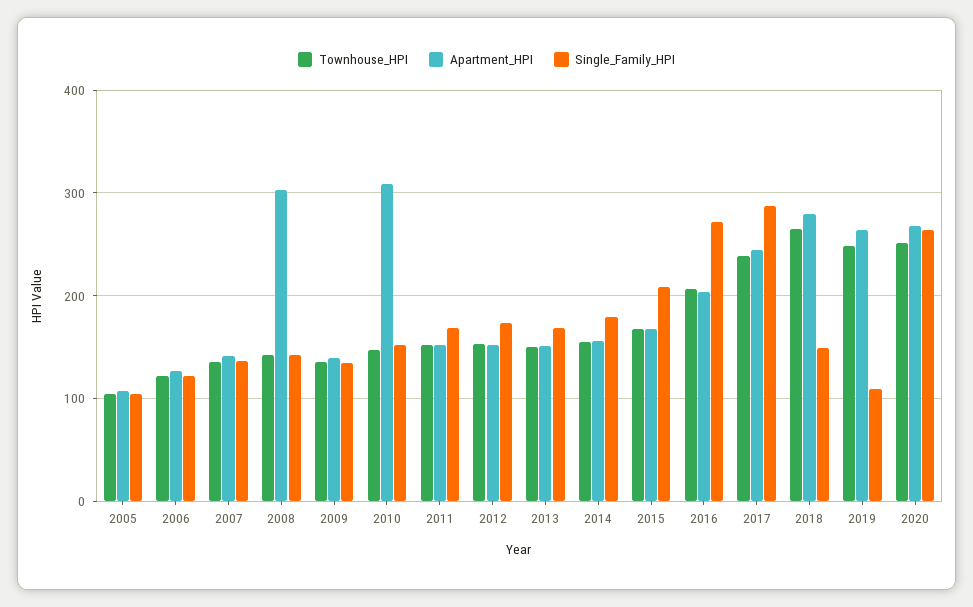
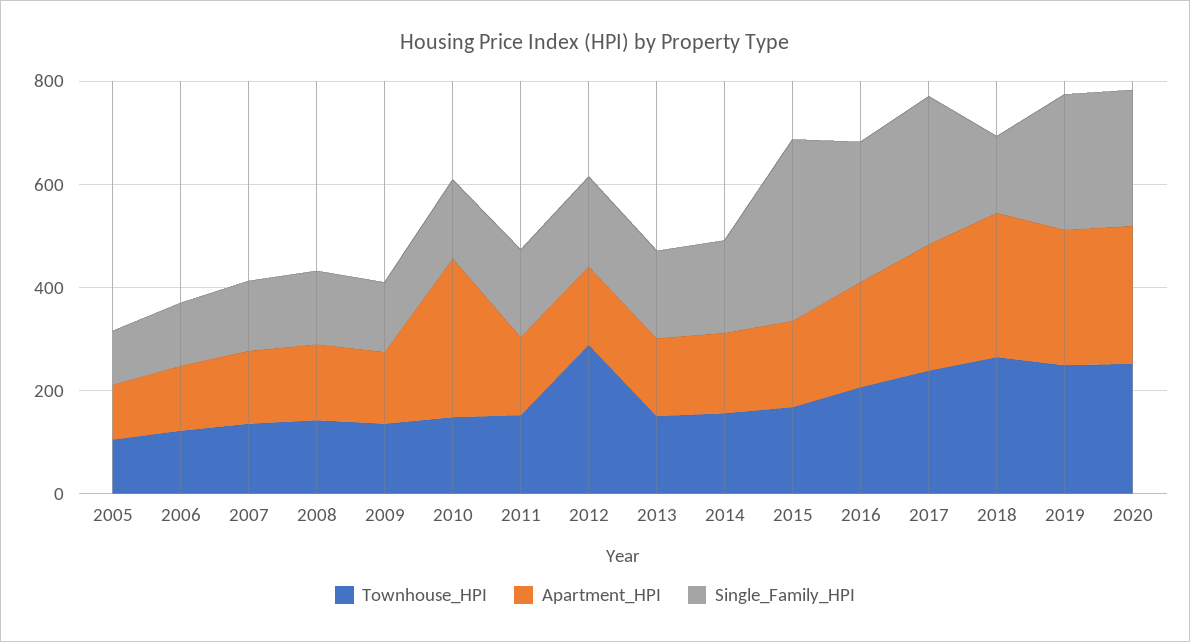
Apartment_HPI, 2008: 300 -> 150
Townhouse_HPI, 2012: 150 -> 300
Single_Family_HPI, 2015: 210 -> 350
Single_Family_HPI, 2019: 110 -> 250

